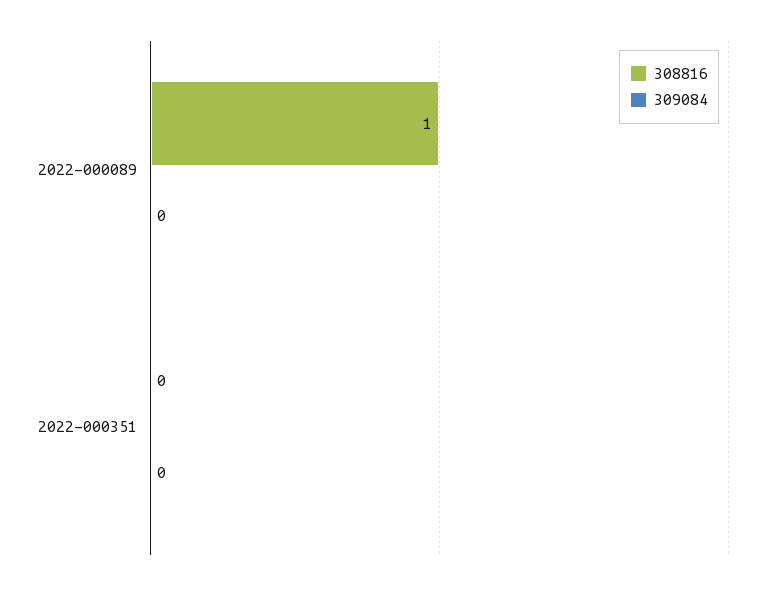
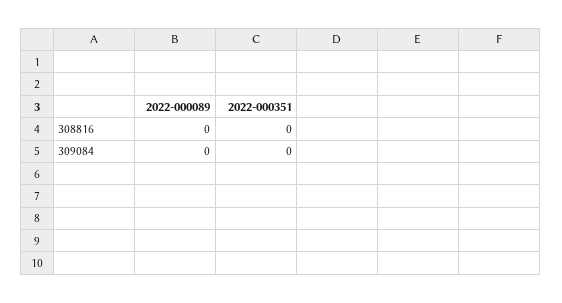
308816, 2022-000089: 1 -> 0

